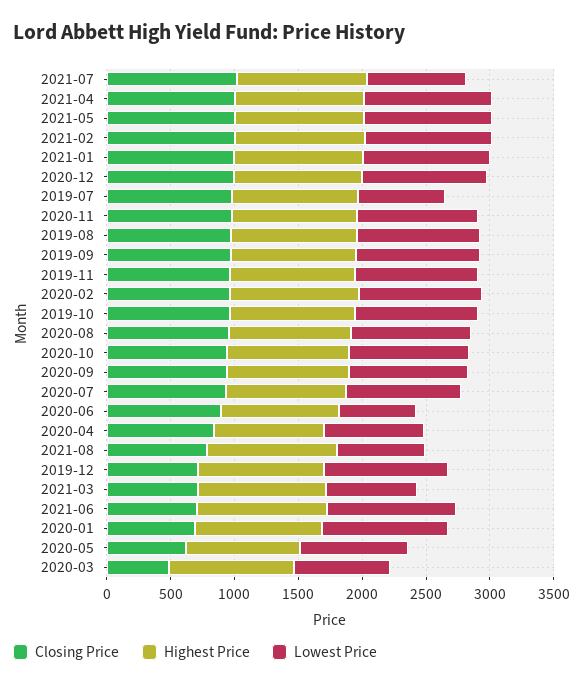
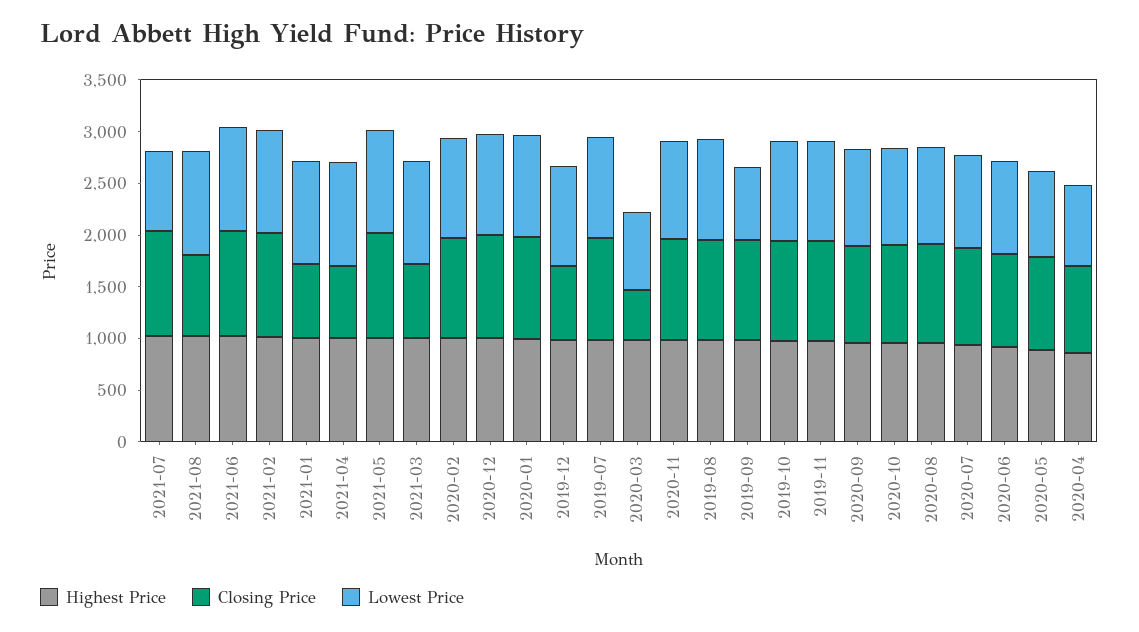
Closing Price, 2021-04: 1000 -> 700
Closing Price, 2021-01: 1000 -> 700
Lowest Price, 2019-07: 700 -> 1000
Lowest Price, 2019-09: 1000 -> 700
Lowest Price, 2020-06: 600 -> 900
Lowest Price, 2021-08: 700 -> 1000
Lowest Price, 2021-03: 700 -> 1000
Closing Price, 2021-06: 700 -> 1000
Closing Price, 2020-01: 700 -> 1000
Closing Price, 2020-05: 600 -> 900

